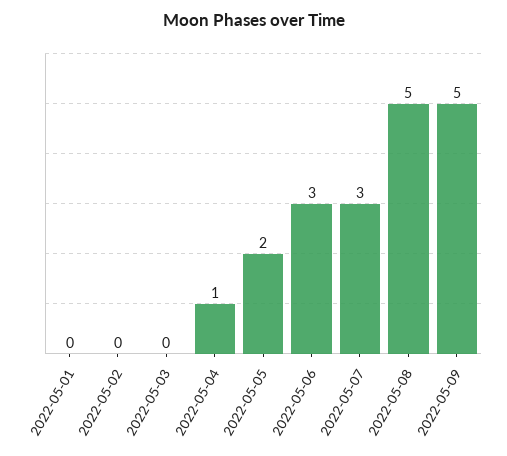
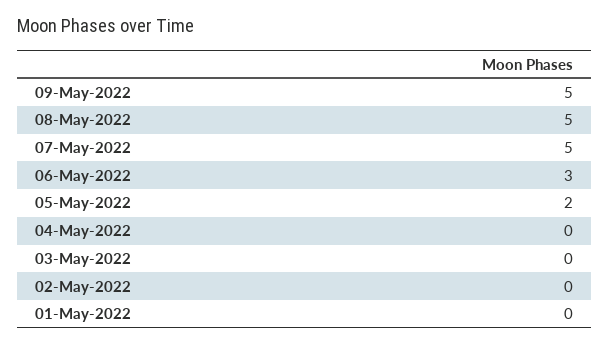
2022-05-04: 1 -> 0
2022-05-07: 3 -> 5

